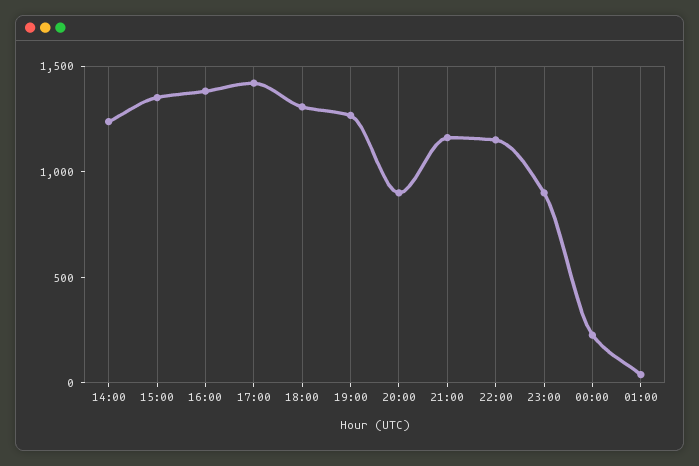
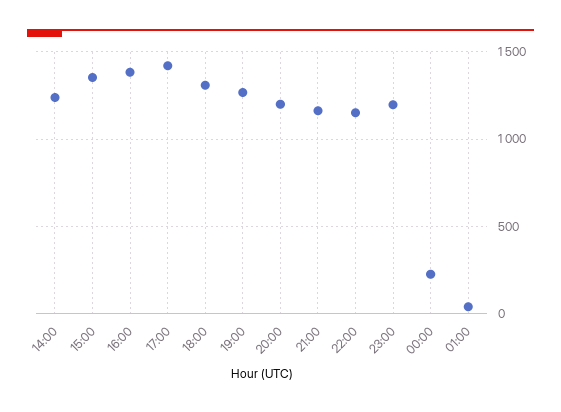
20:00: 900 -> 1200
23:00: 900 -> 1200

